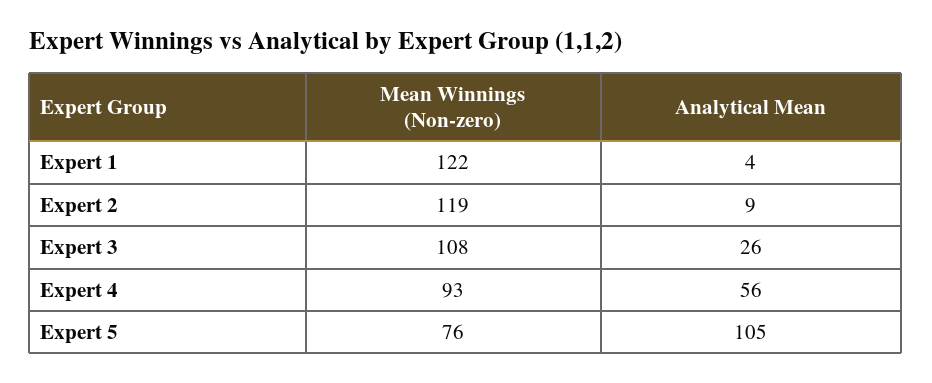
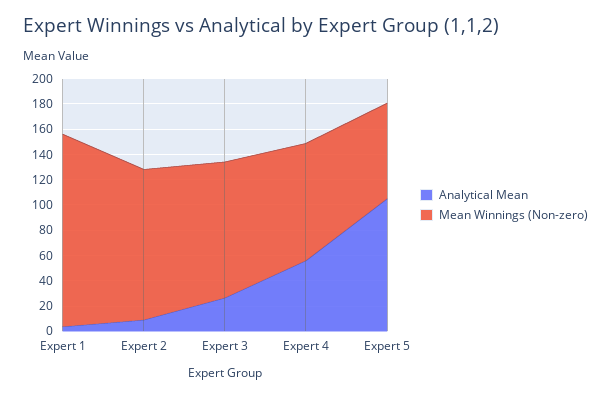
Mean Winnings (Non-zero), Expert 1: 122 -> 150

